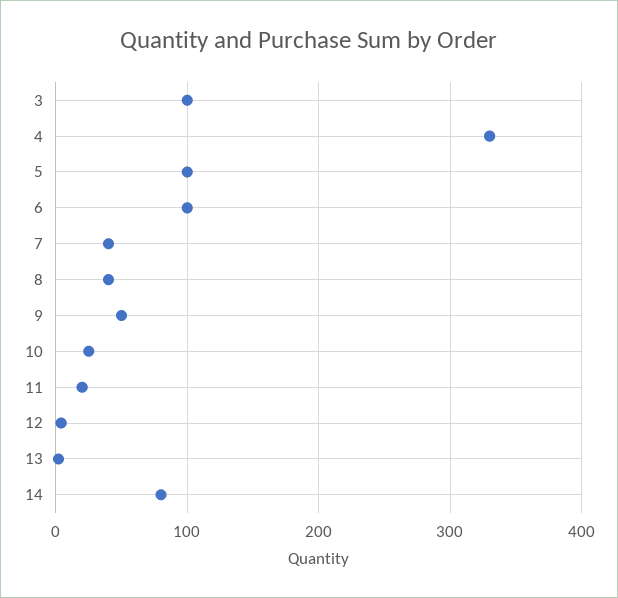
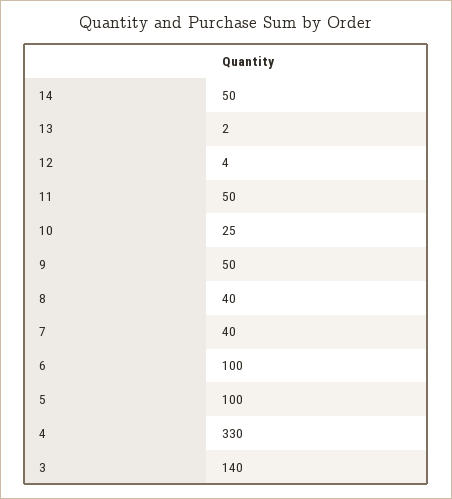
3: 100 -> 140
11: 20 -> 50
14: 80 -> 50

